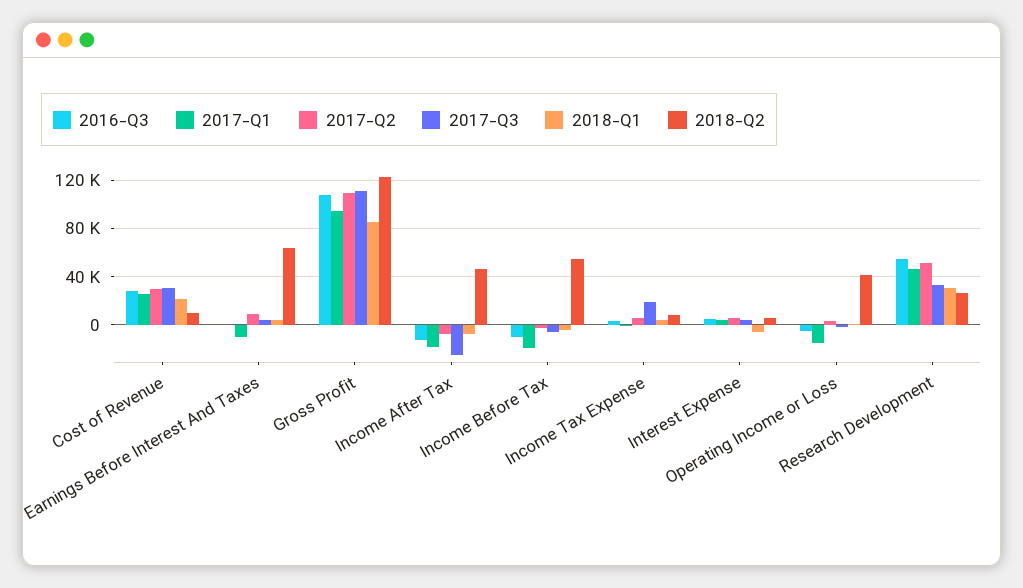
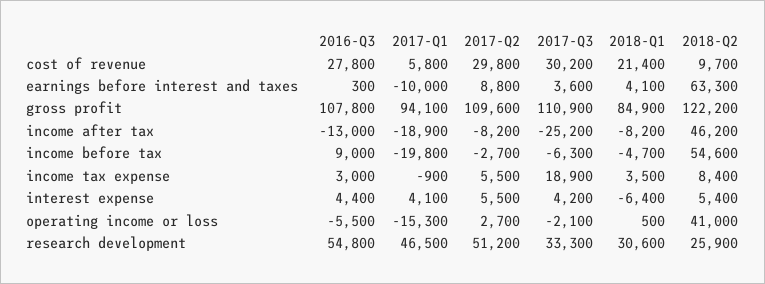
2017-Q1, Cost of Revenue: 25000 -> 5800
2016-Q3, Income Before Tax: -10000 -> 9000

